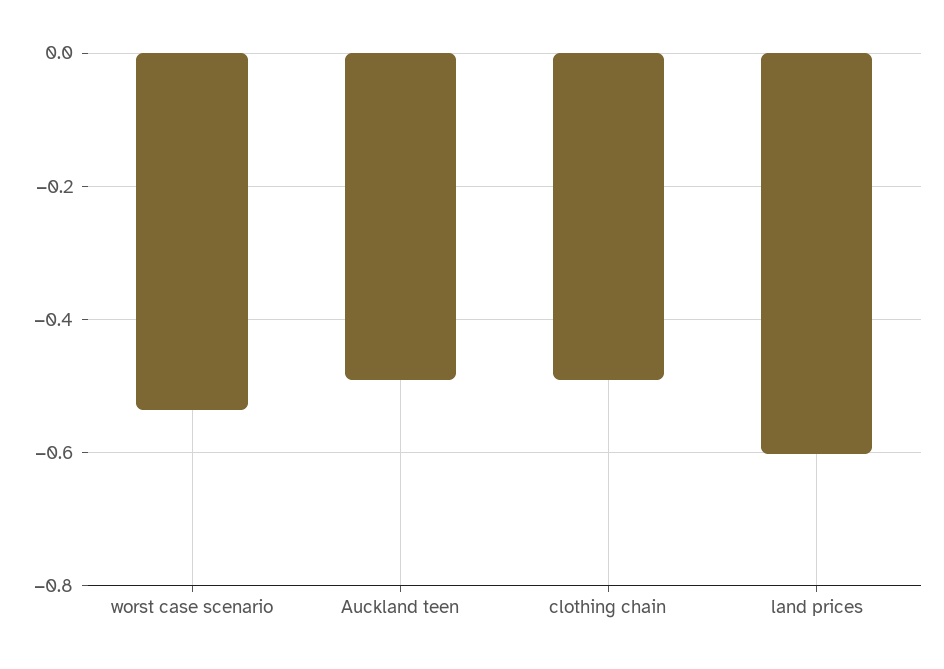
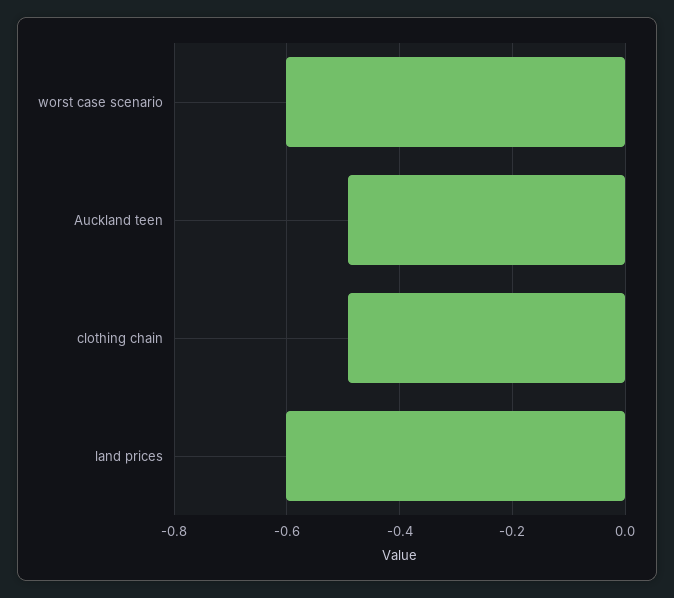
worst case scenario: -0.54 -> -0.6

